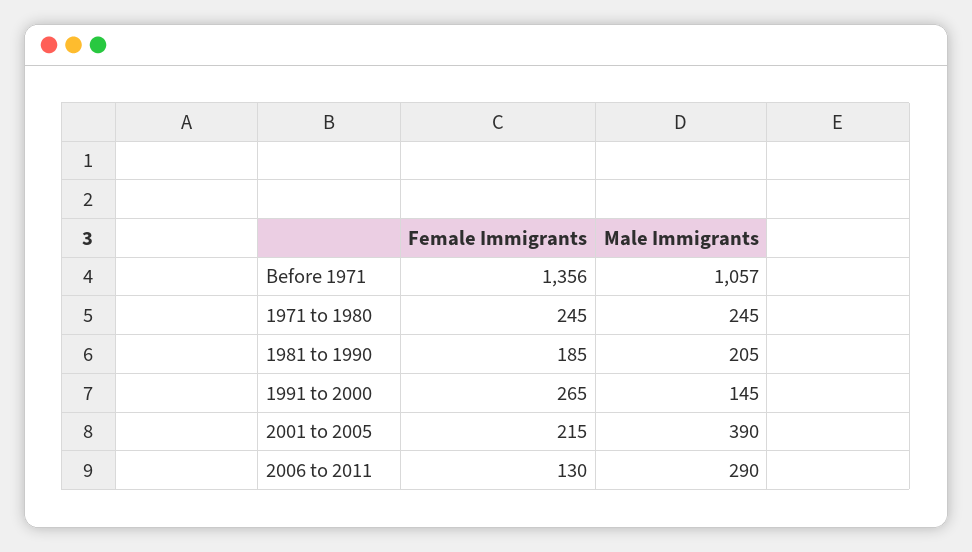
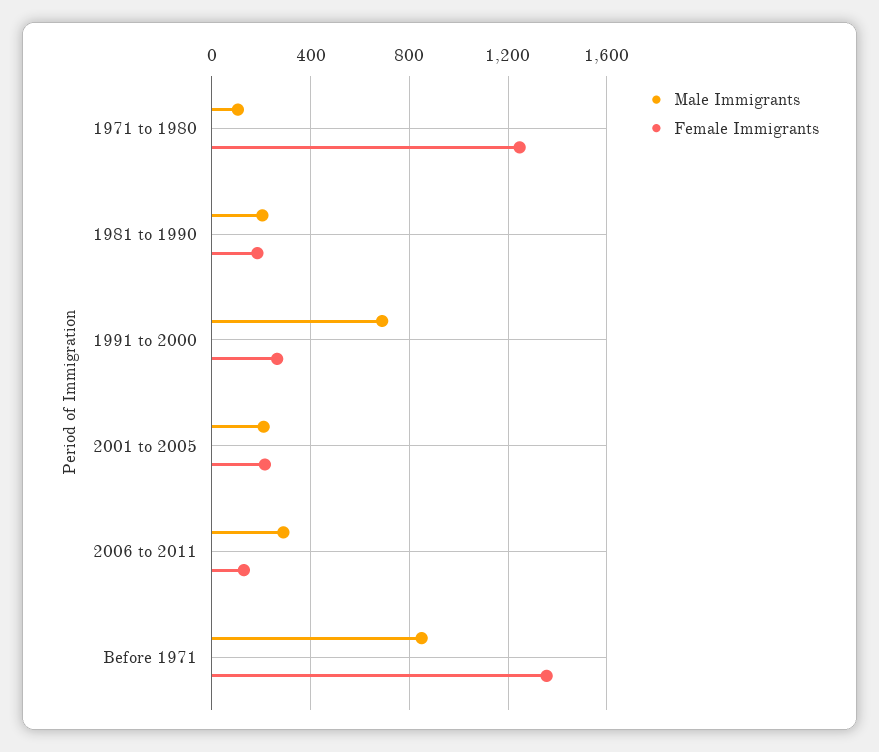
Male Immigrants, Before 1971: 1057 -> 850
Female Immigrants, 1971 to 1980: 245 -> 1250
Male Immigrants, 1971 to 1980: 245 -> 100
Male Immigrants, 1991 to 2000: 145 -> 700
Male Immigrants, 2001 to 2005: 390 -> 200

